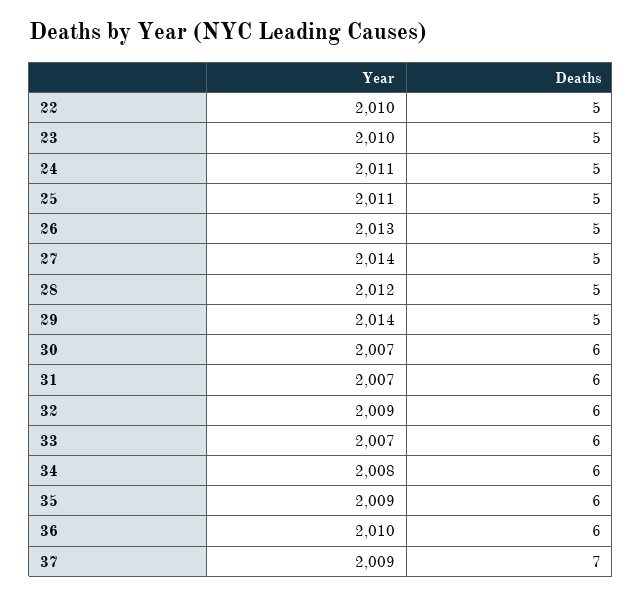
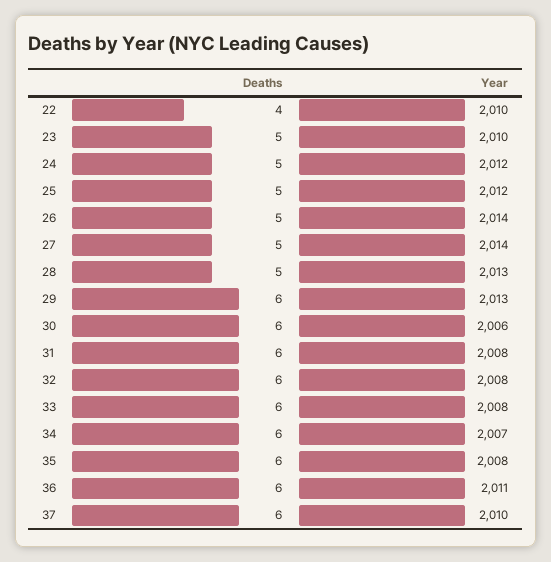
Deaths, 22: 5 -> 4
Year, 24: 2011 -> 2012
Year, 25: 2011 -> 2012
Year, 26: 2013 -> 2014
Year, 28: 2012 -> 2013
Year, 29: 2014 -> 2013
Deaths, 29: 5 -> 6
Year, 30: 2007 -> 2006
Year, 31: 2007 -> 2008
Year, 32: 2009 -> 2008
Year, 33: 2007 -> 2008
Year, 34: 2008 -> 2007
Year, 35: 2009 -> 2008
Year, 36: 2010 -> 2011
Year, 37: 2009 -> 2010
Deaths, 37: 7 -> 6

